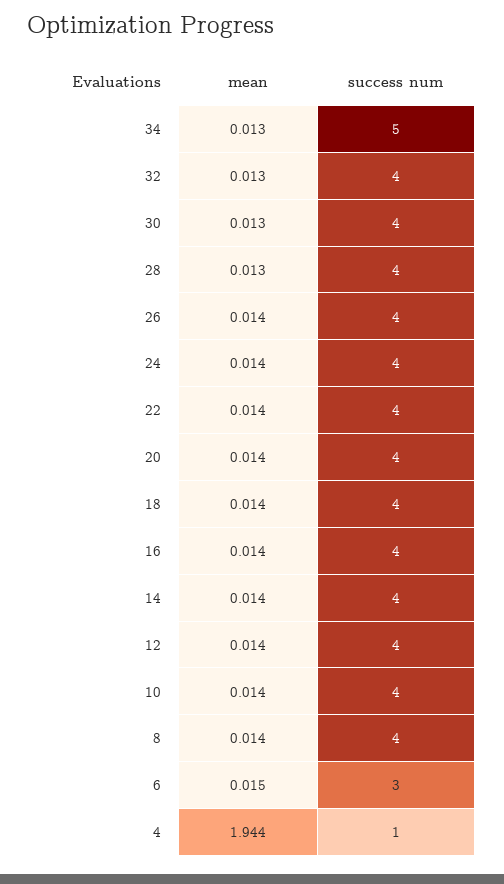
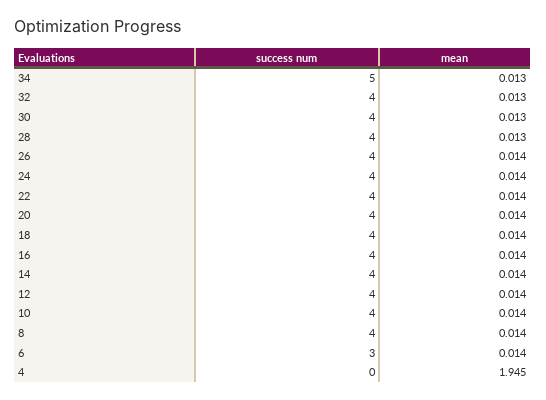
mean, 6: 0.015 -> 0.014
mean, 4: 1.944 -> 1.945
success num, 4: 1 -> 0

